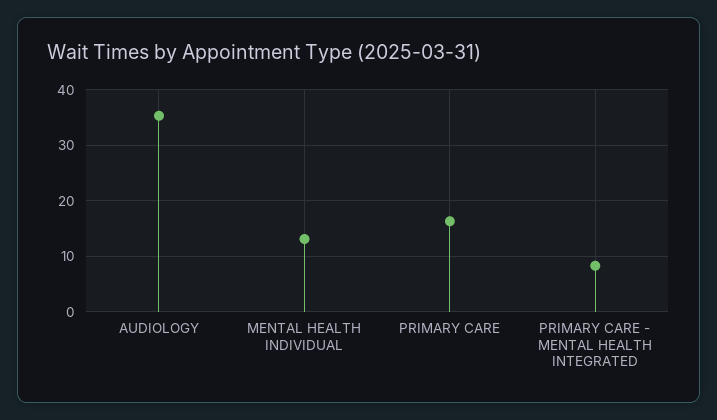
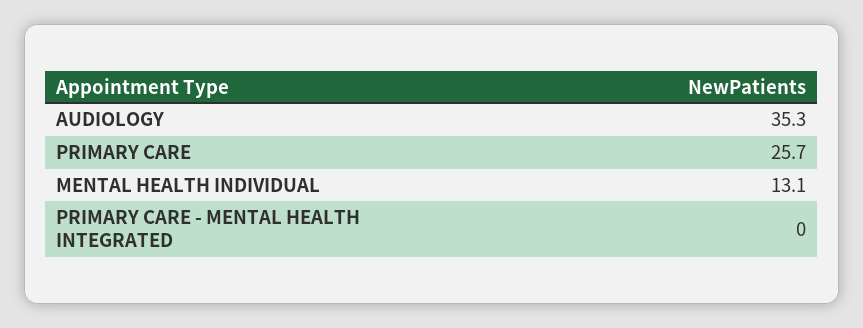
PRIMARY CARE: 16 -> 25.7
PRIMARY CARE - MENTAL HEALTH INTEGRATED: 8 -> 0

